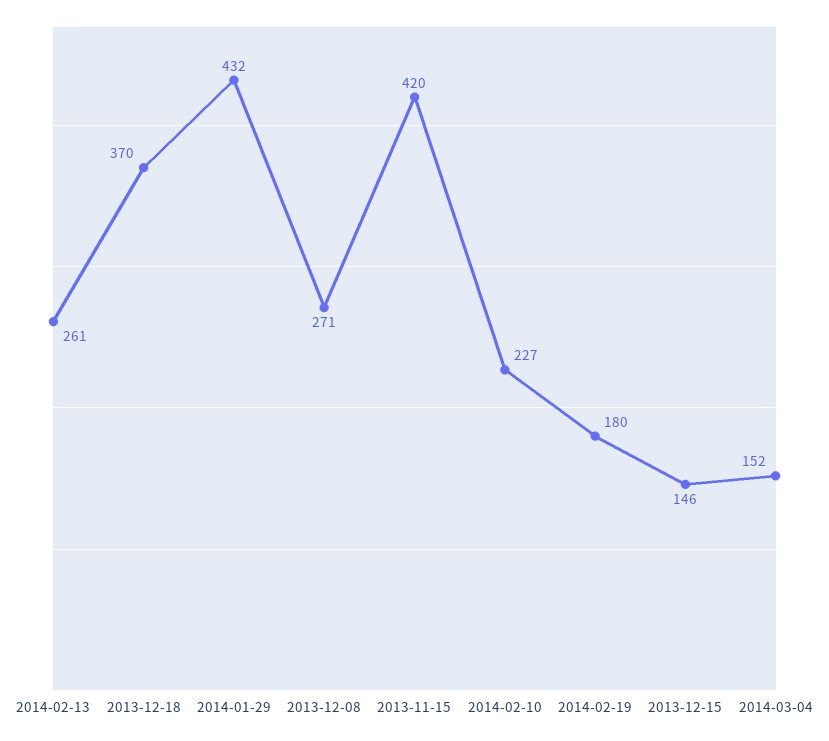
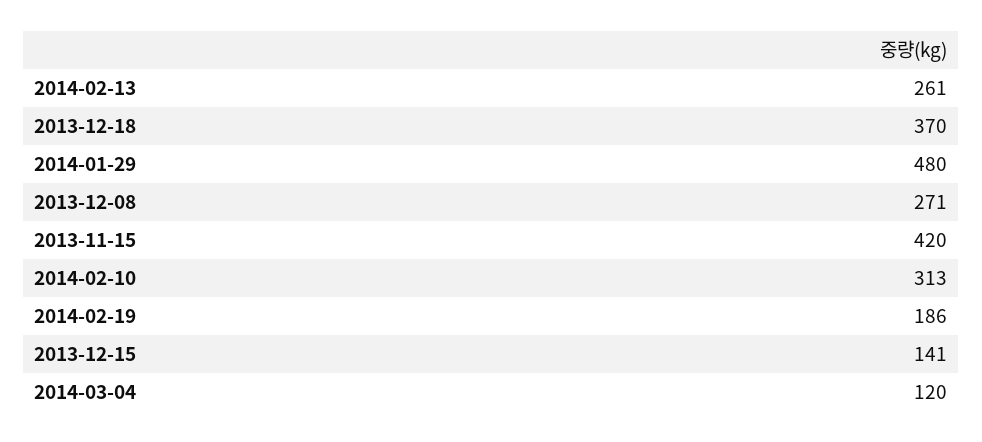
2014-01-29: 432 -> 480
2014-02-10: 227 -> 313
2014-02-19: 180 -> 186
2013-12-15: 146 -> 141
2014-03-04: 152 -> 120

